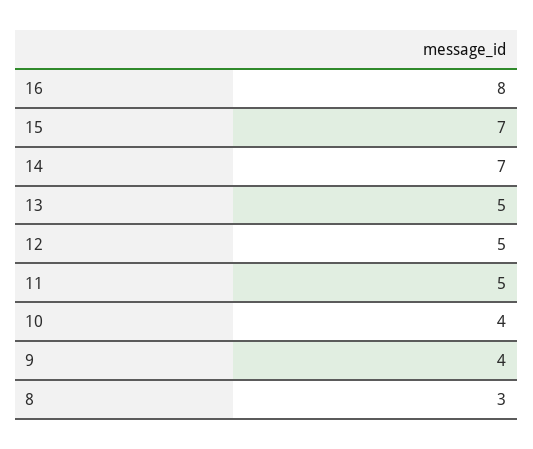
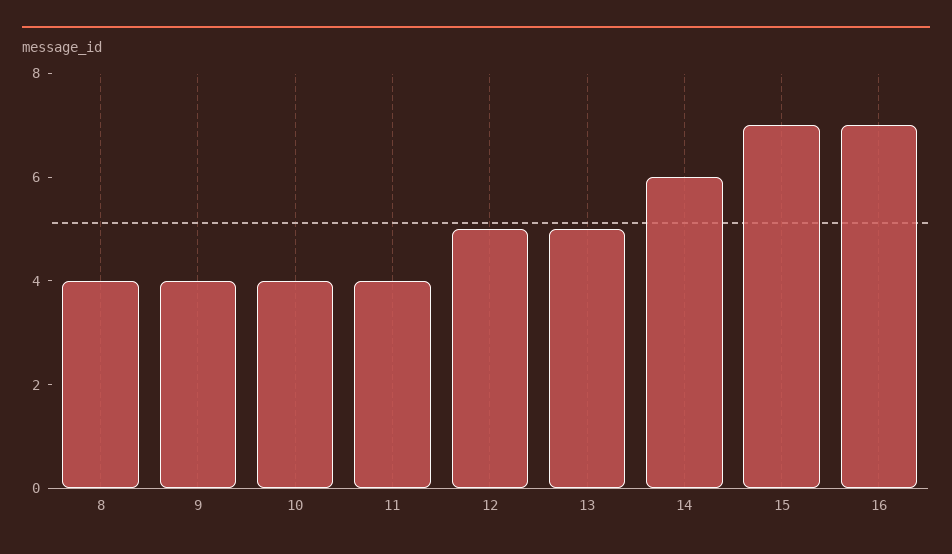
16: 8 -> 7
14: 7 -> 6
11: 5 -> 4
8: 3 -> 4

